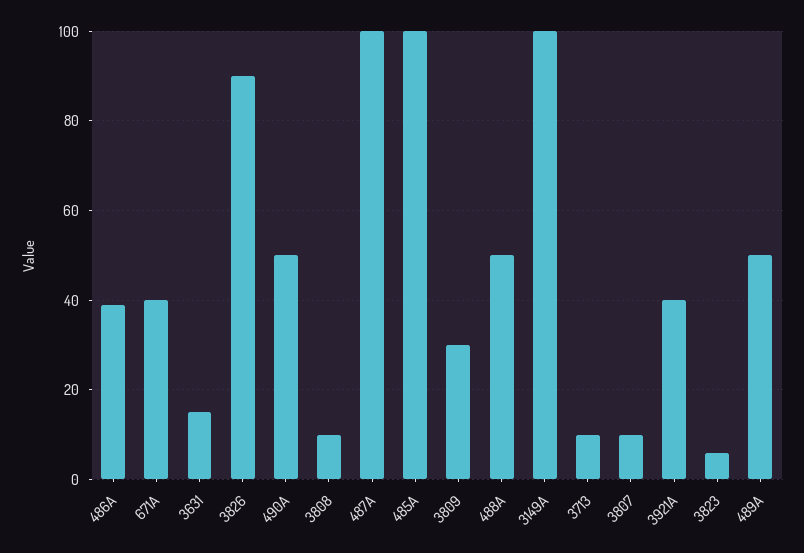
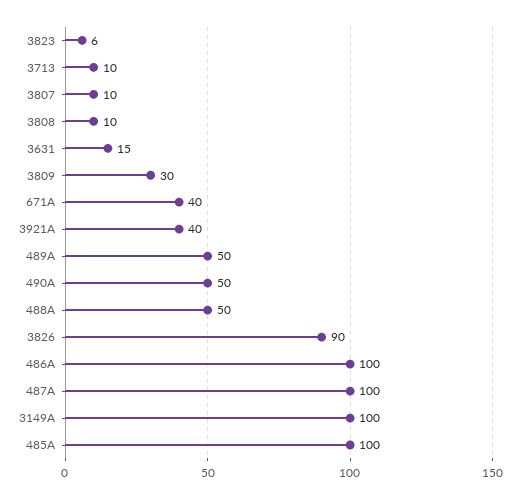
486A: 40 -> 100

